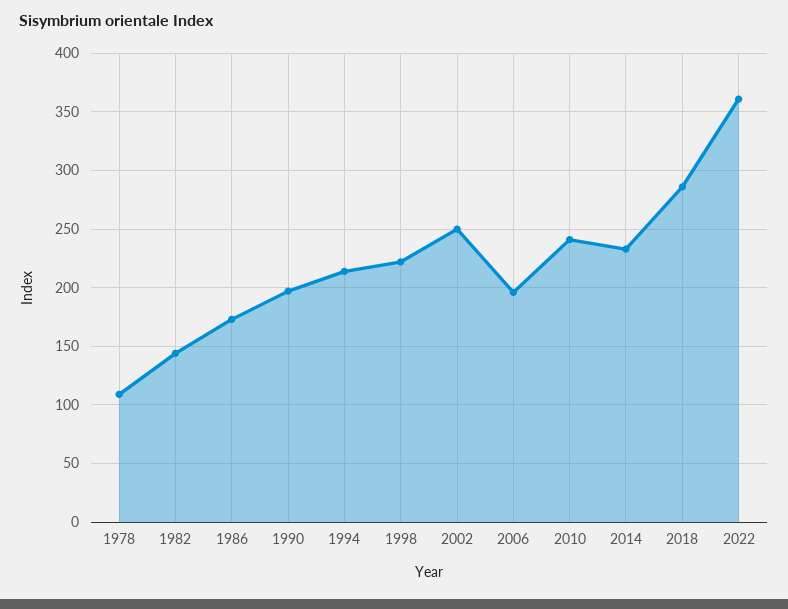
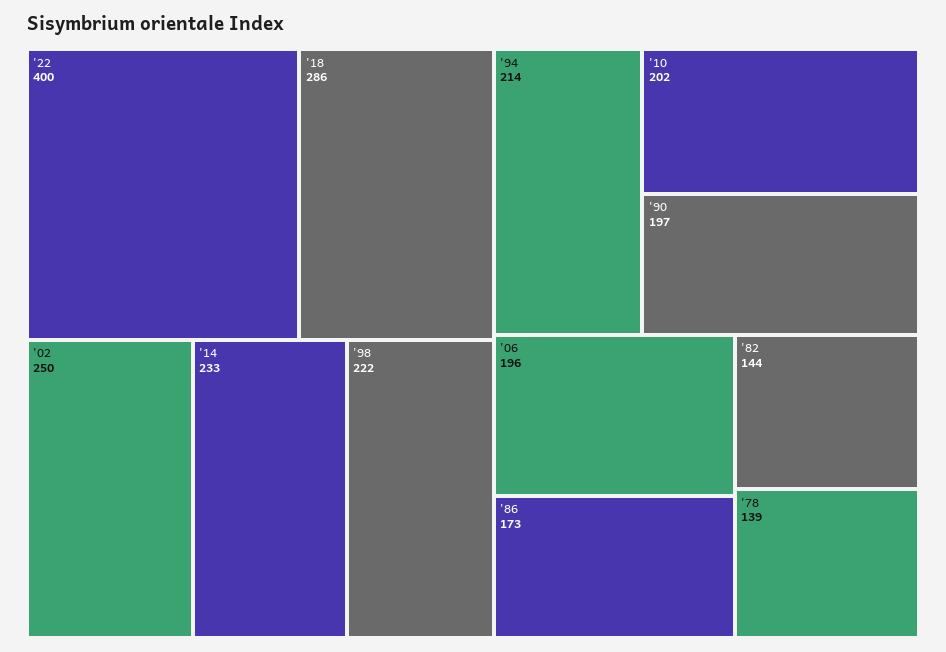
1978: 110 -> 139
2010: 240 -> 202
2022: 360 -> 400

